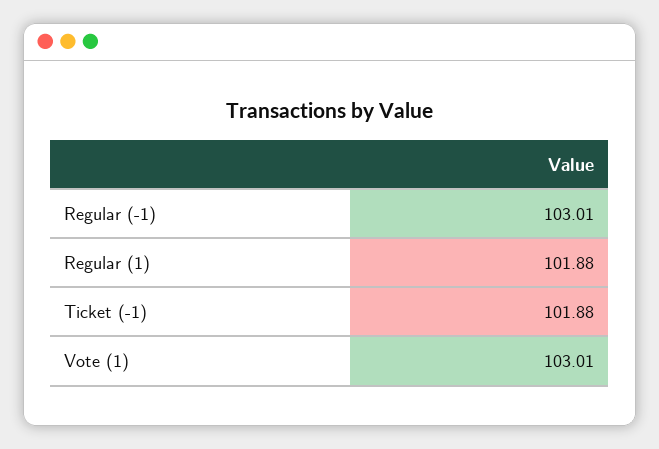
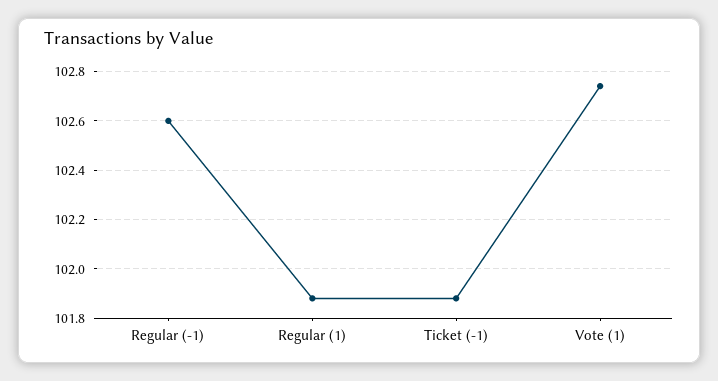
Regular (-1): 103.01 -> 102.6
Vote (1): 103.01 -> 102.75

